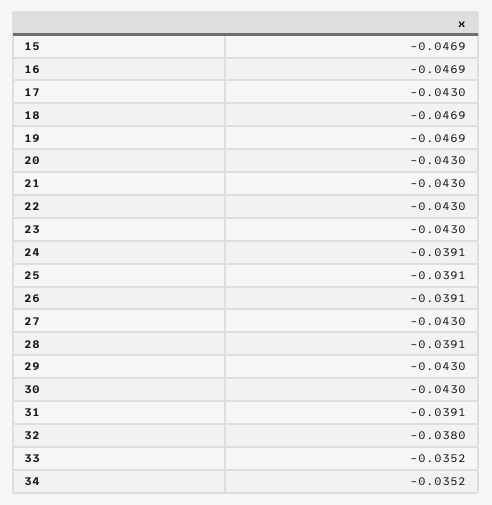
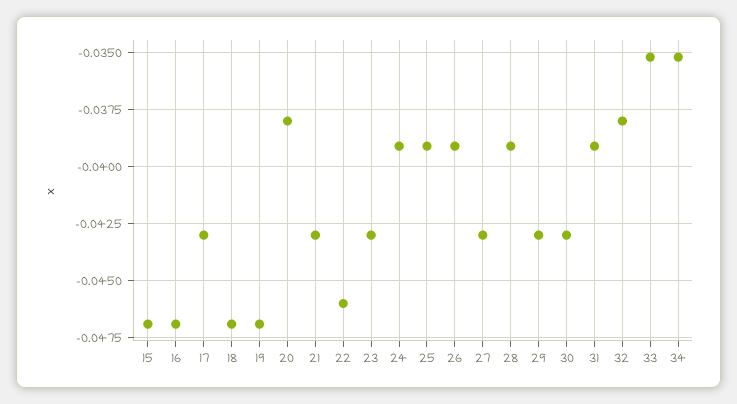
20: -0.043 -> -0.038
22: -0.043 -> -0.046

